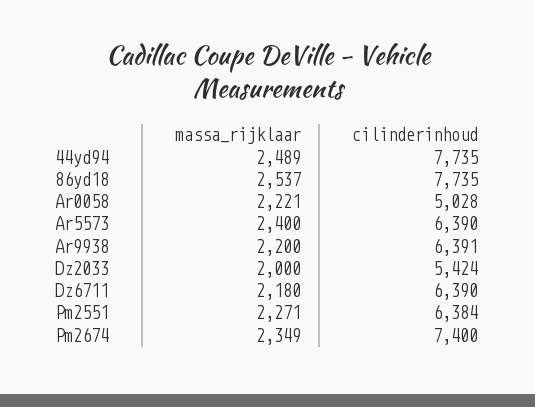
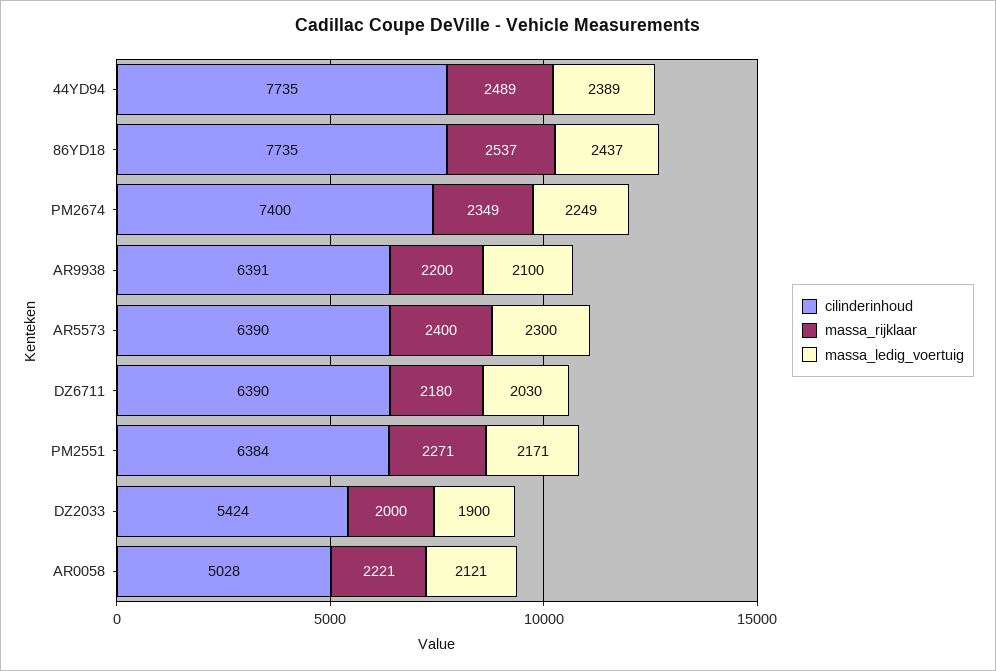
massa_ledig_voertuig, 44yd94: none -> 2389
massa_ledig_voertuig, 86yd18: none -> 2437
massa_ledig_voertuig, Pm2674: none -> 2249
massa_ledig_voertuig, Ar9938: none -> 2100
massa_ledig_voertuig, Ar5573: none -> 2300
massa_ledig_voertuig, Dz6711: none -> 2030
massa_ledig_voertuig, Pm2551: none -> 2171
massa_ledig_voertuig, Dz2033: none -> 1900
massa_ledig_voertuig, Ar0058: none -> 2121

